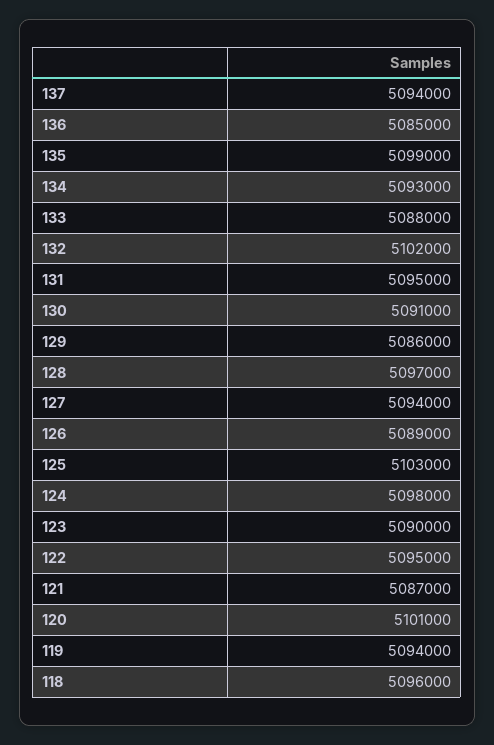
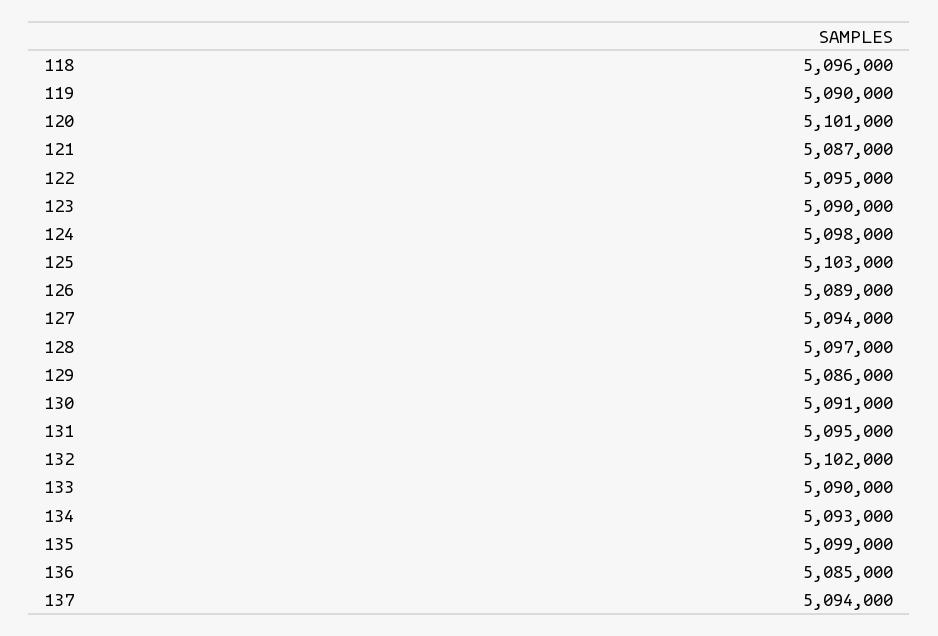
133: 5088000 -> 5090000
119: 5094000 -> 5090000

